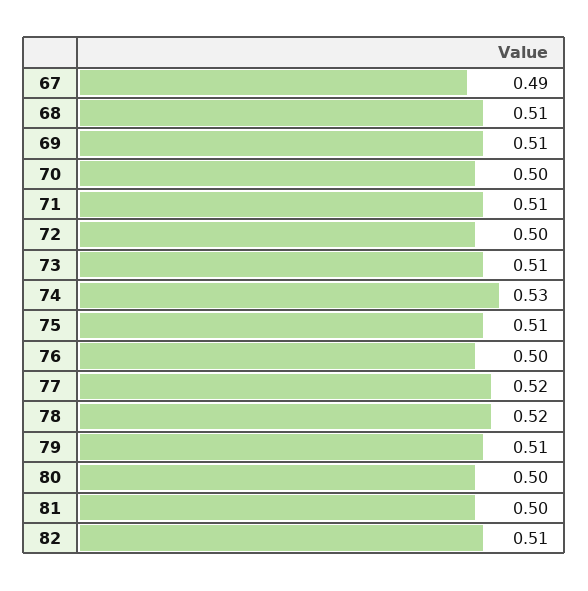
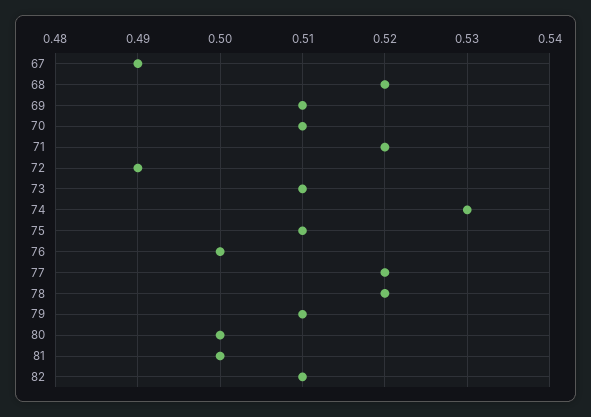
68: 0.51 -> 0.52
70: 0.5 -> 0.51
71: 0.51 -> 0.52
72: 0.5 -> 0.49

